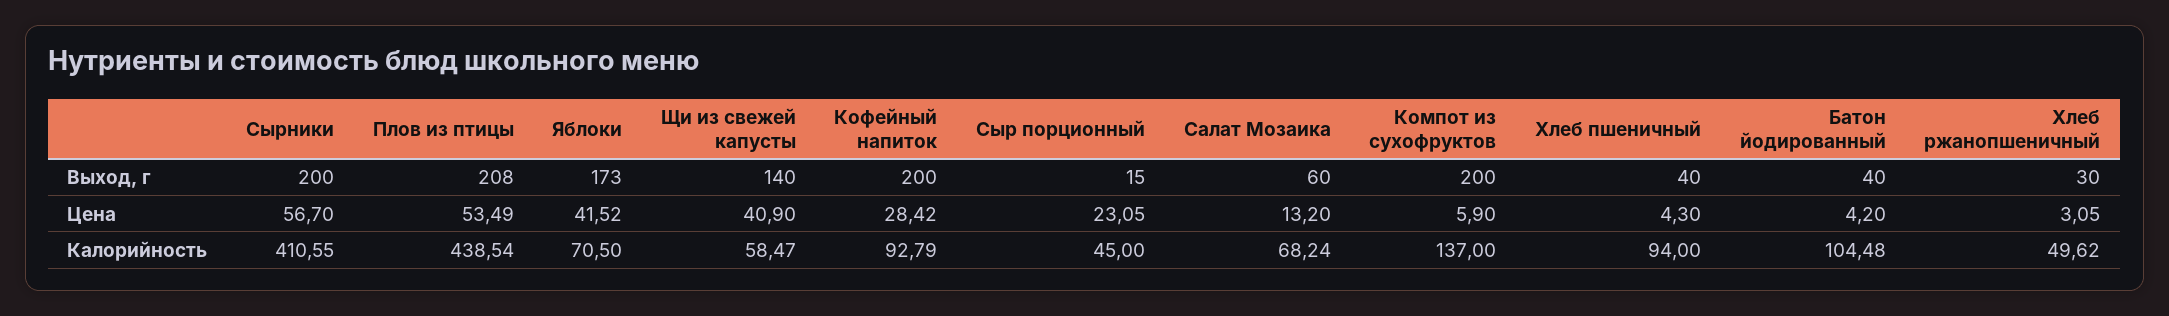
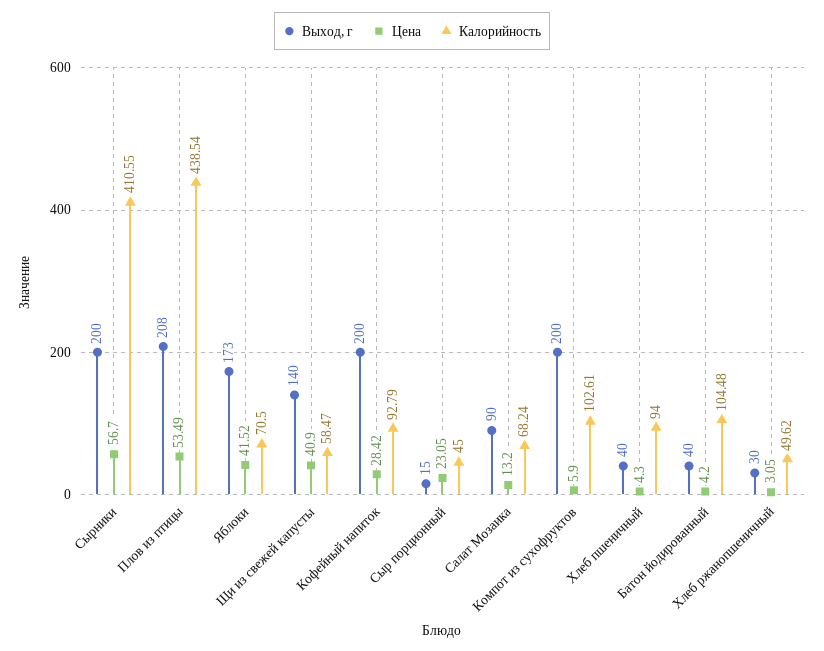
Выход, г, Салат Мозаика: 60 -> 90
Калорийность, Компот из сухофруктов: 137 -> 102.61

